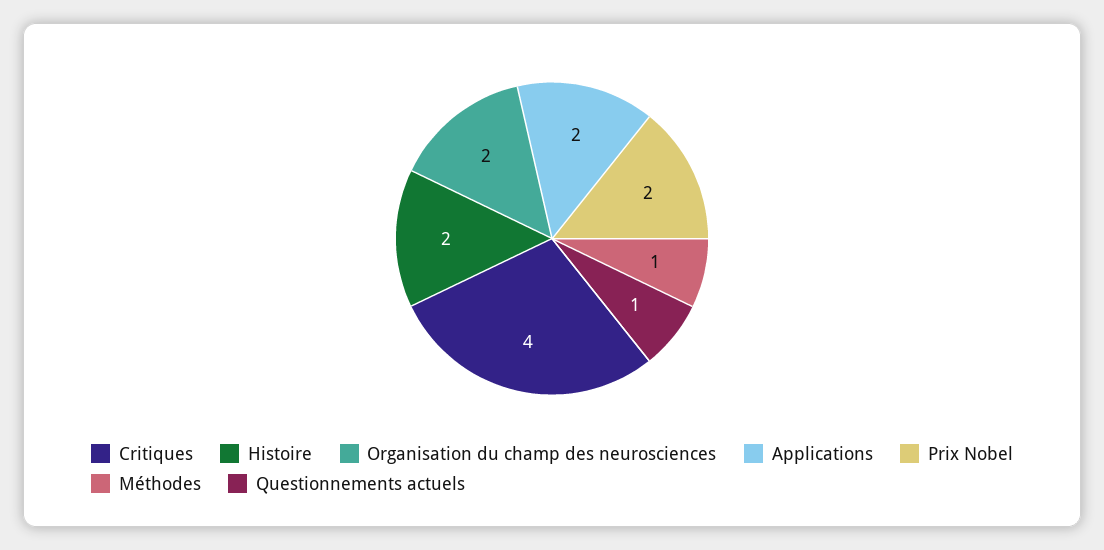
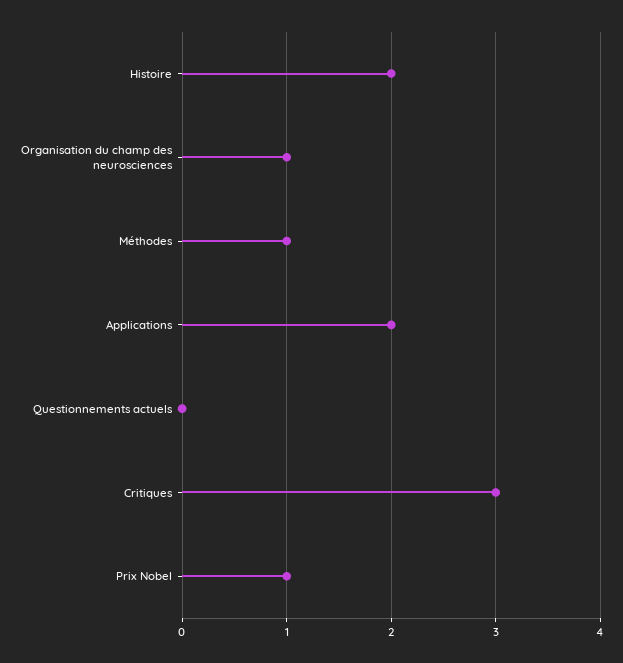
Critiques: 4 -> 3
Organisation du champ des neurosciences: 2 -> 1
Prix Nobel: 2 -> 1
Questionnements actuels: 1 -> 0

